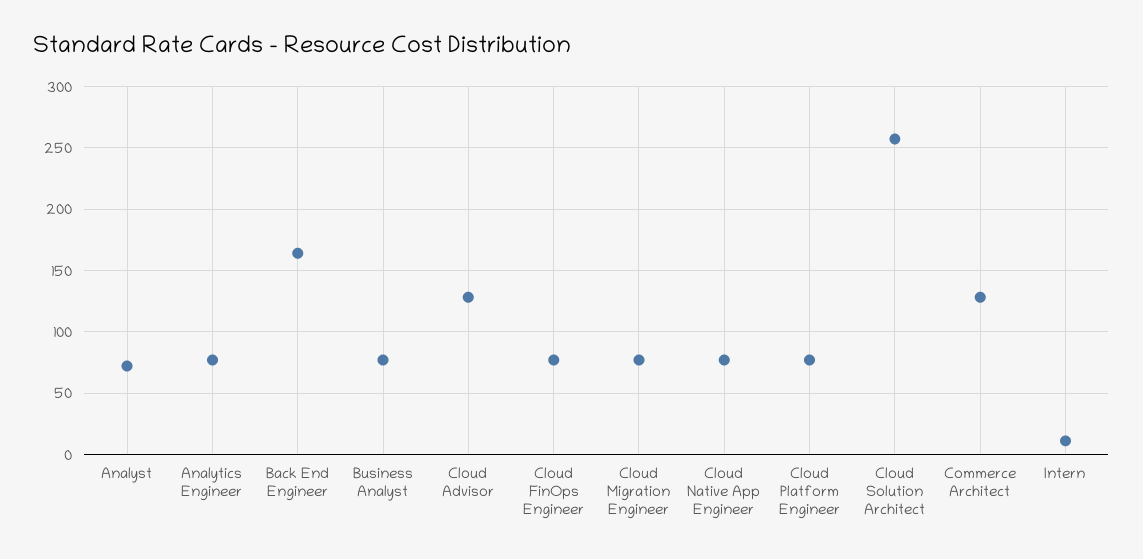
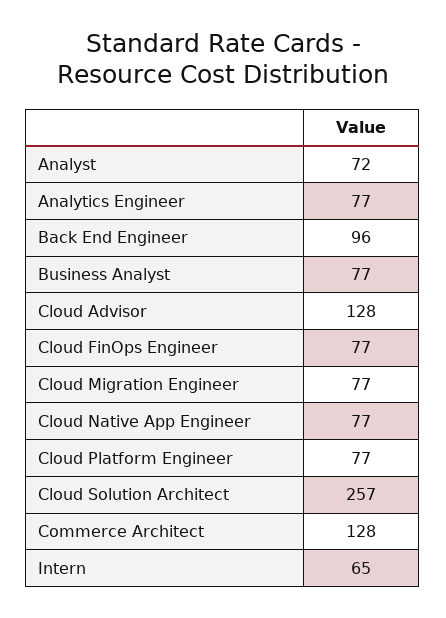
Back End Engineer: 165 -> 96
Intern: 10 -> 65

